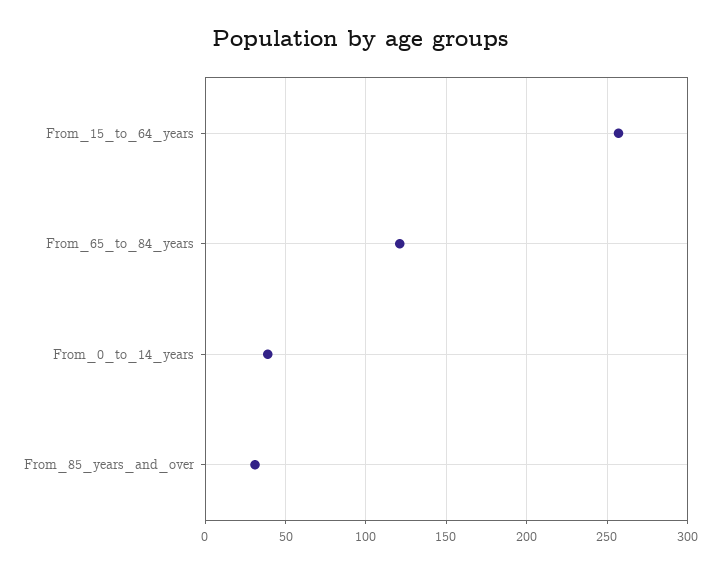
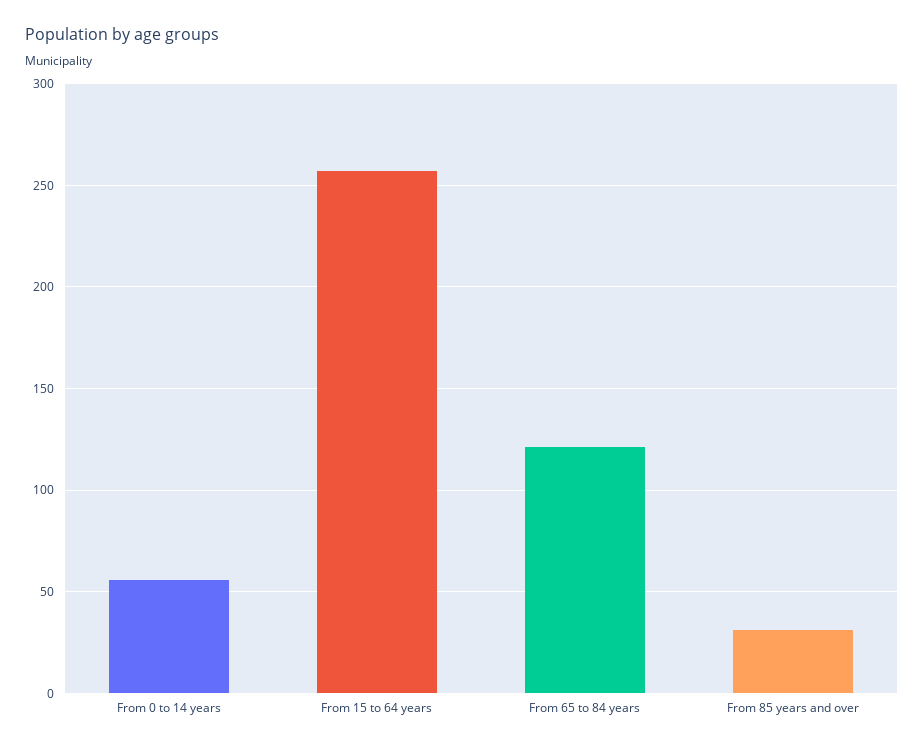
From_0_to_14_years: 40 -> 55

